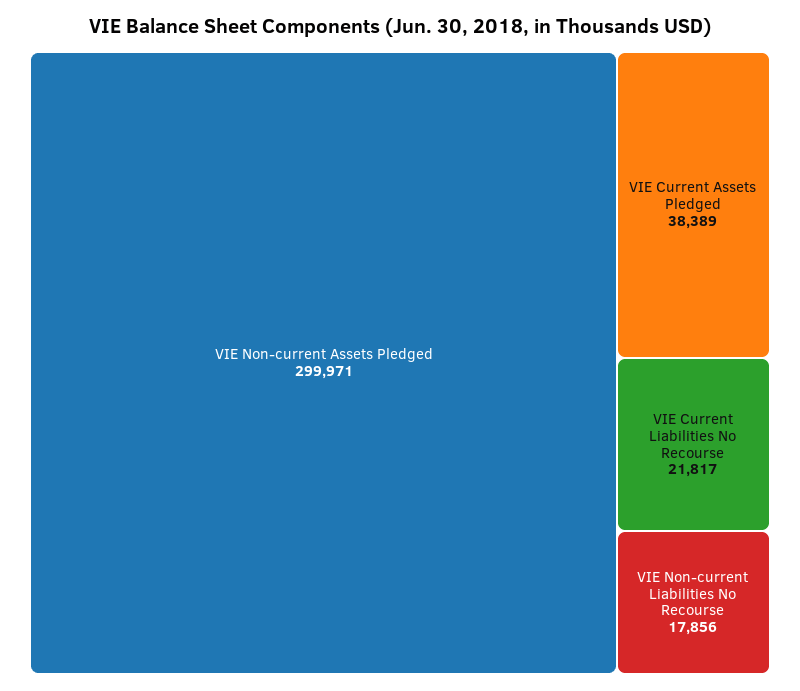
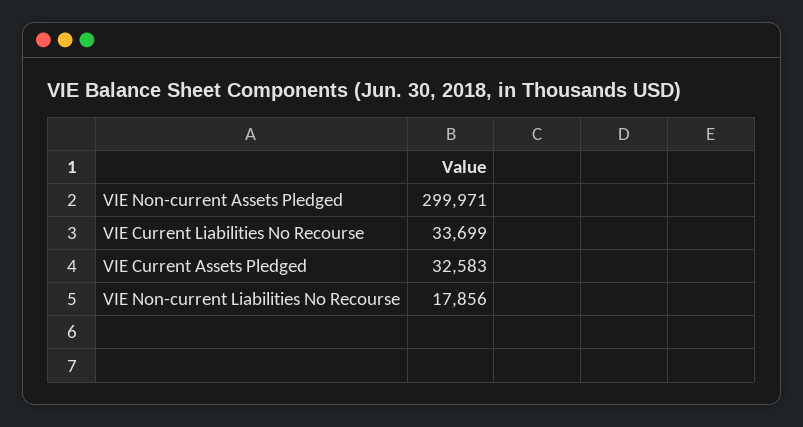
VIE Current Assets Pledged: 38389 -> 32583
VIE Current Liabilities No Recourse: 21817 -> 33699

